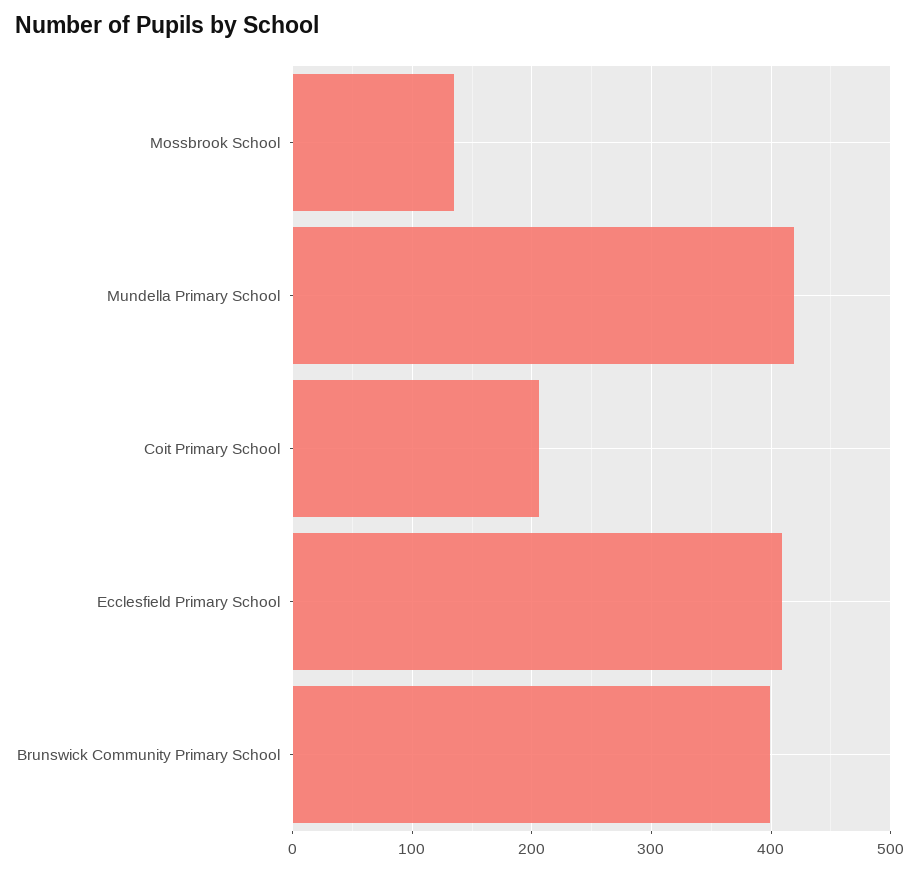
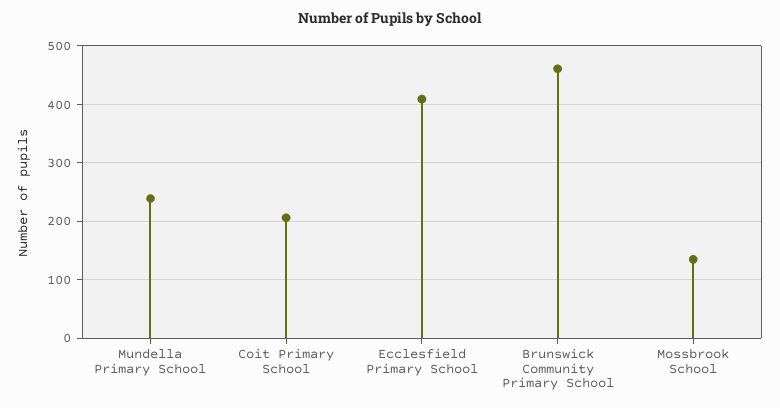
Mundella Primary School: 420 -> 240
Brunswick Community Primary School: 400 -> 460

